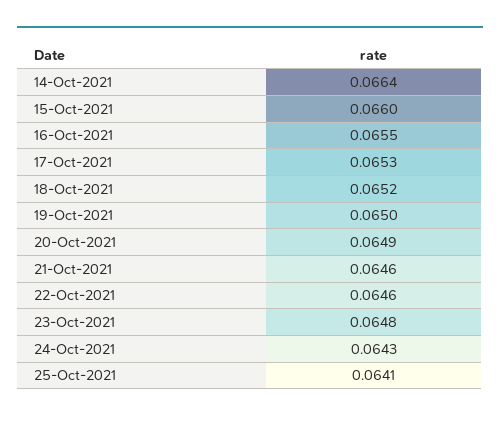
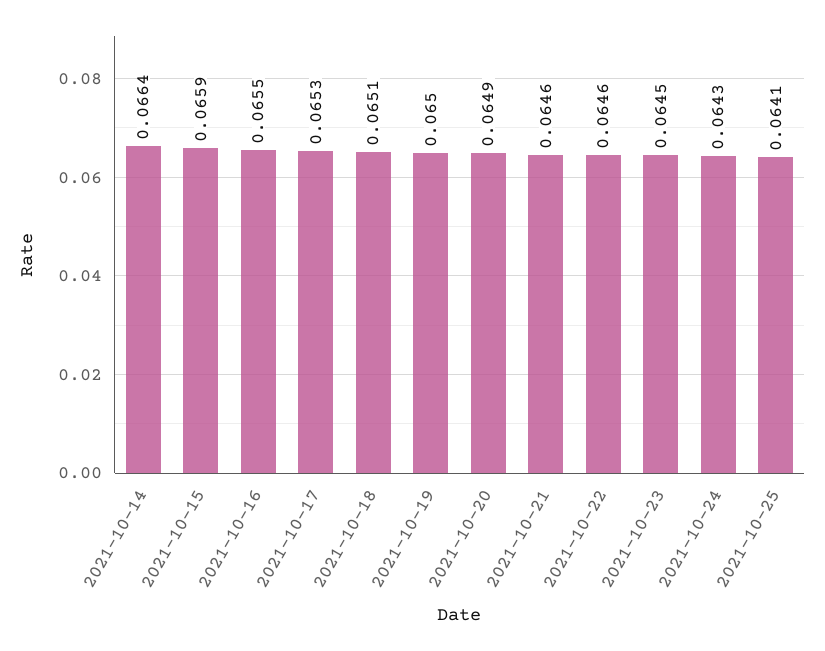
15-Oct-2021: 0.066 -> 0.0659
18-Oct-2021: 0.0652 -> 0.0651
23-Oct-2021: 0.0648 -> 0.0645

